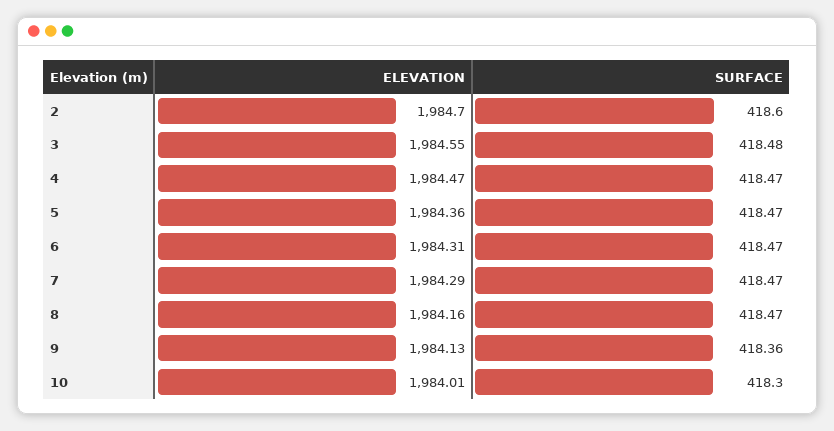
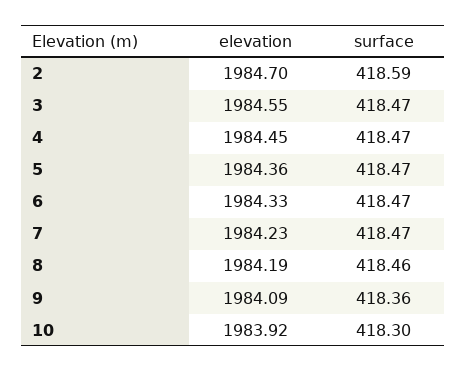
SURFACE, 2: 418.6 -> 418.59
SURFACE, 3: 418.48 -> 418.47
ELEVATION, 4: 1984.47 -> 1984.45
ELEVATION, 6: 1984.31 -> 1984.33
ELEVATION, 7: 1984.29 -> 1984.23
ELEVATION, 8: 1984.16 -> 1984.19
SURFACE, 8: 418.47 -> 418.46
ELEVATION, 9: 1984.13 -> 1984.09
ELEVATION, 10: 1984.01 -> 1983.92

